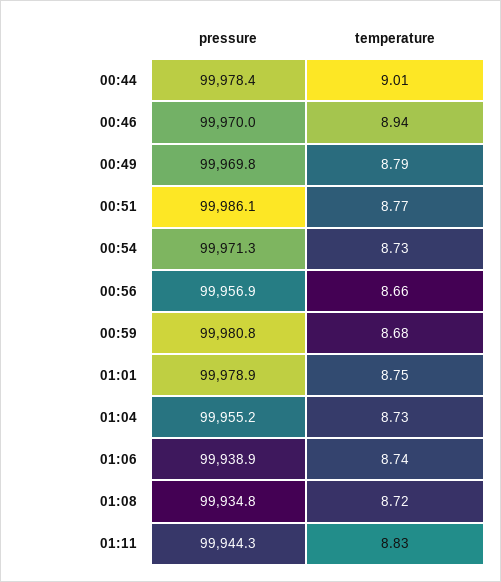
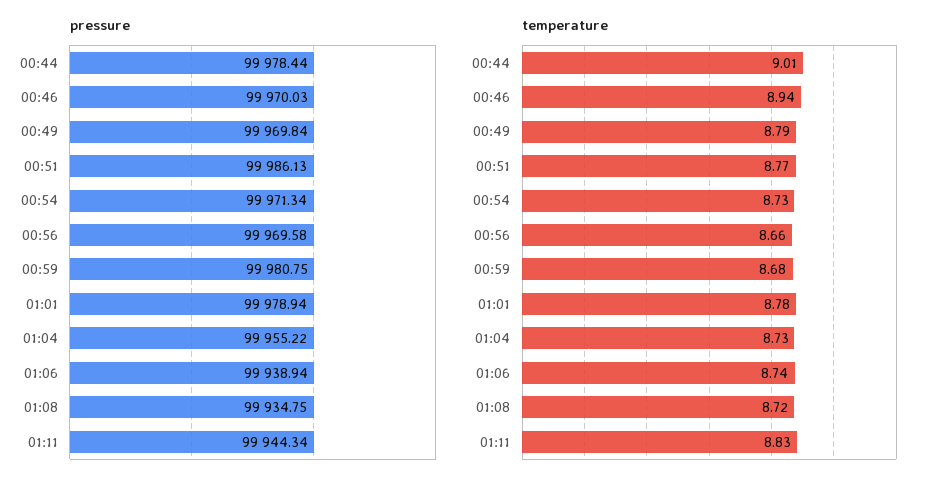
pressure, 00:56: 99956.9 -> 99969.58
temperature, 01:01: 8.75 -> 8.78

